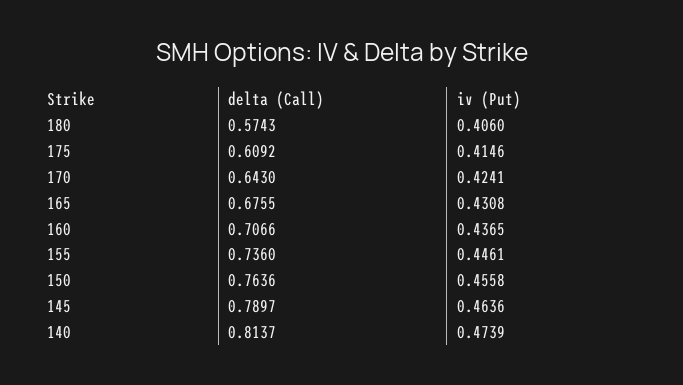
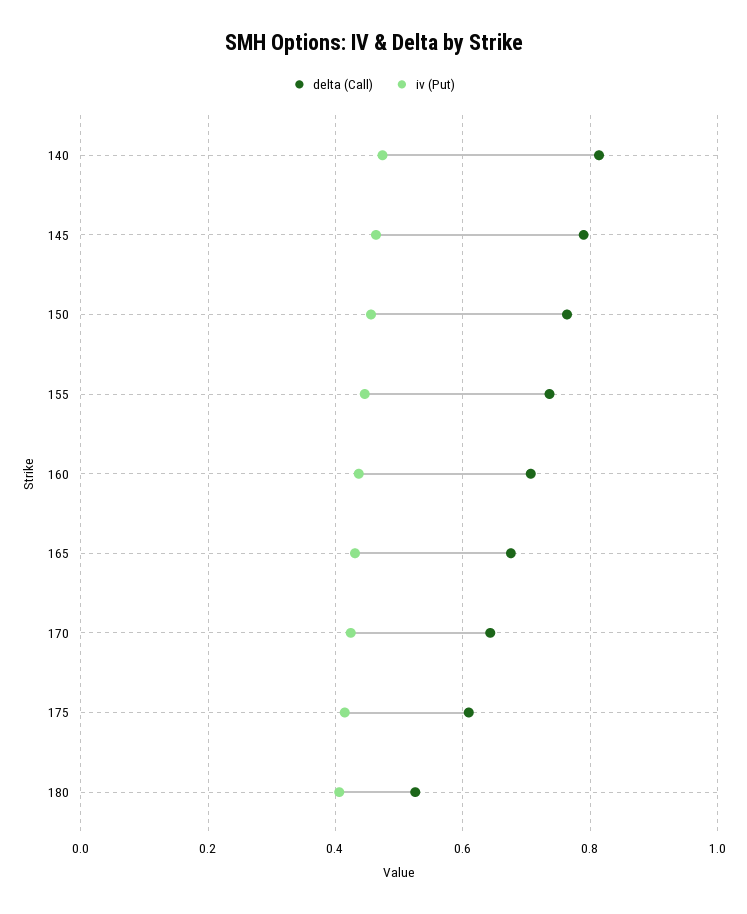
delta (Call), 180: 0.5743 -> 0.52

